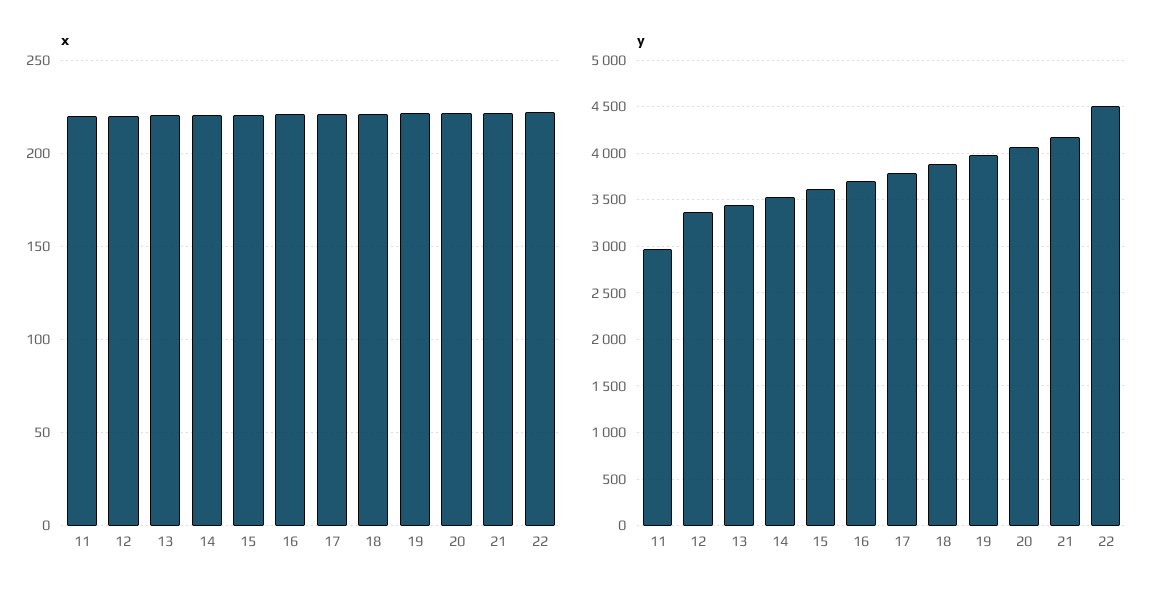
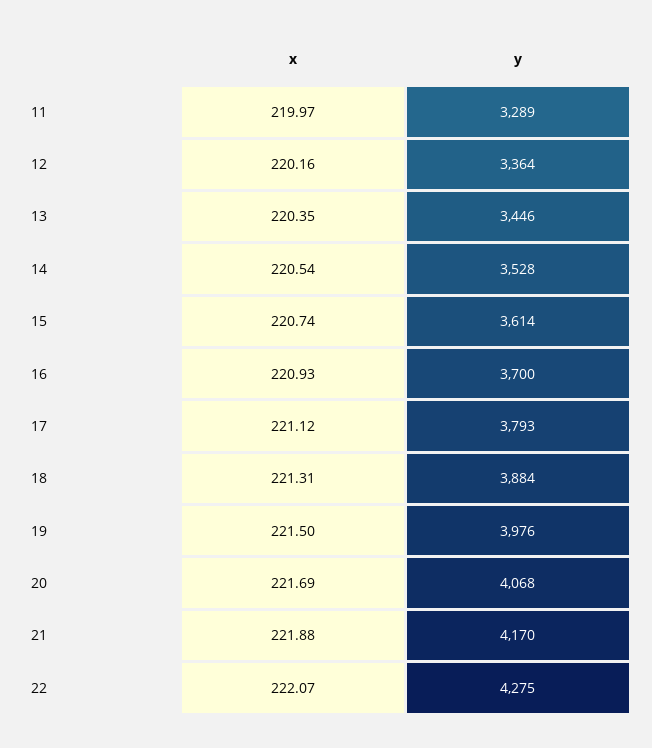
y, 11: 3000 -> 3289
y, 22: 4500 -> 4275

